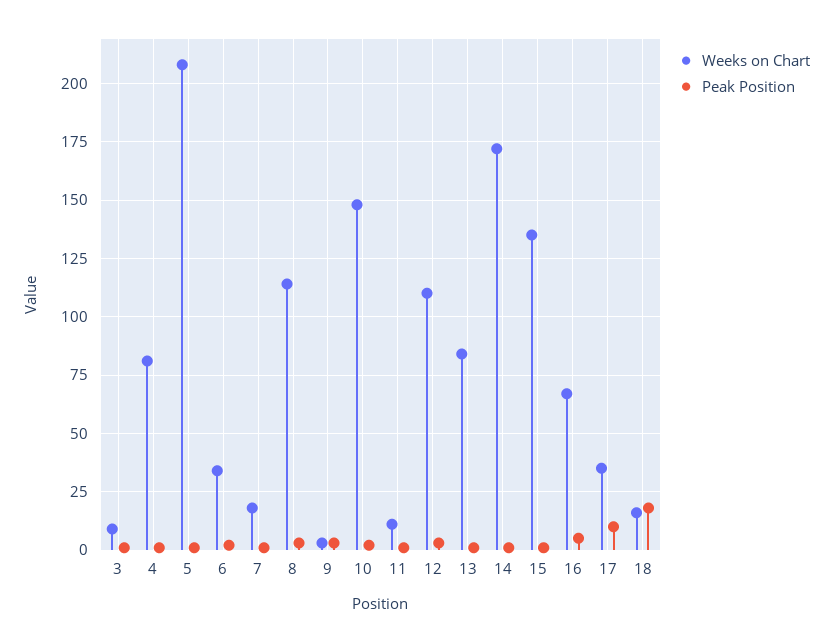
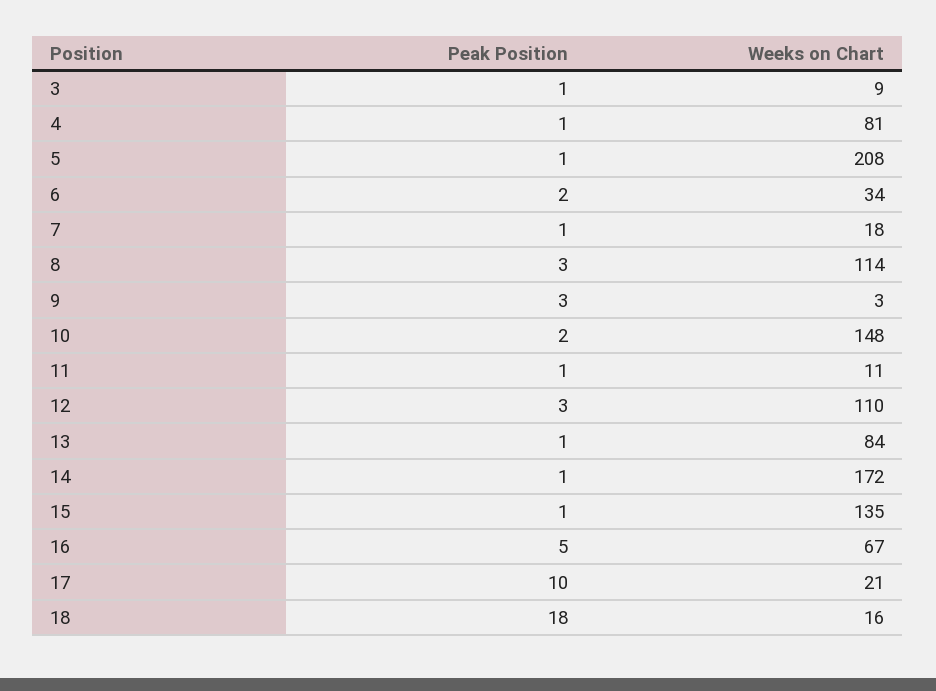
Weeks on Chart, 17: 35 -> 21

